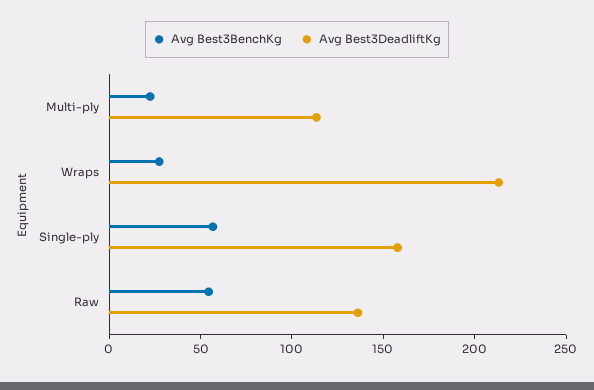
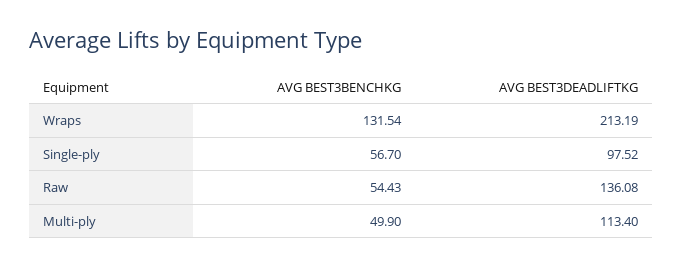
Avg Best3BenchKg, Multi-ply: 20 -> 49.9
Avg Best3BenchKg, Wraps: 30 -> 131.54
Avg Best3DeadliftKg, Single-ply: 160 -> 97.52

